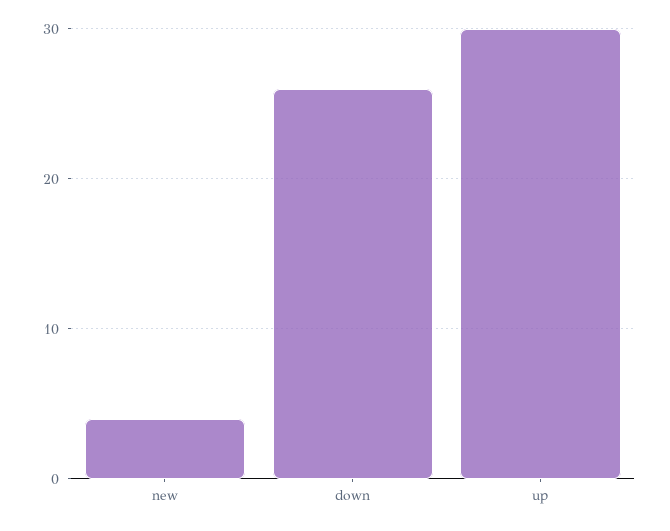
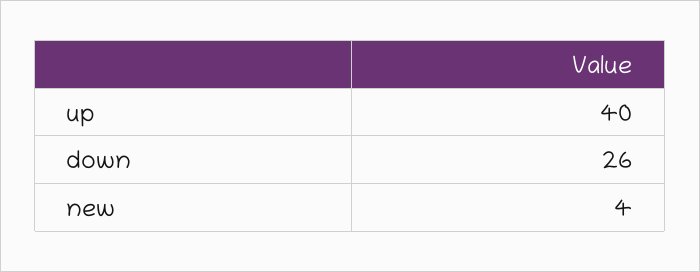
up: 30 -> 40

